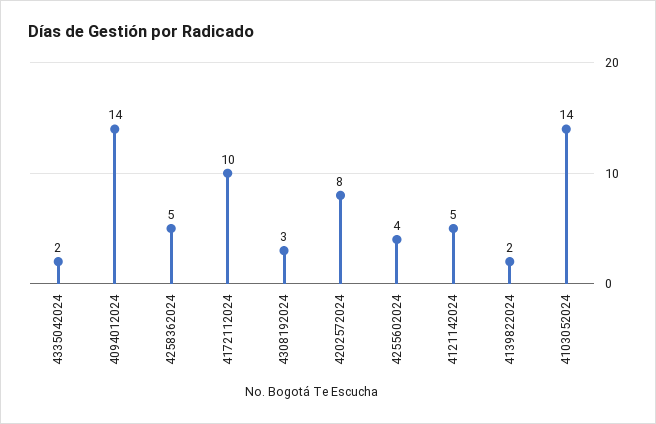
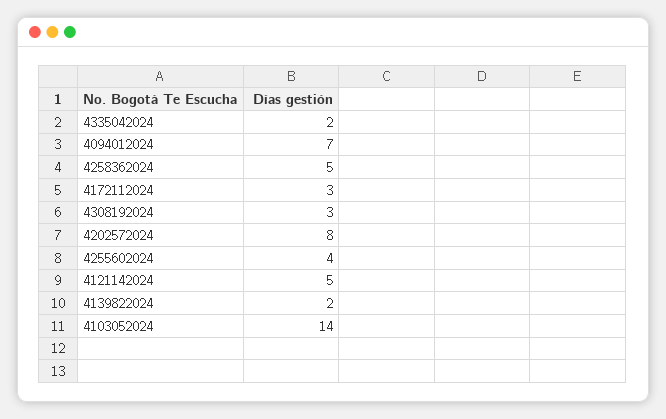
4094012024: 14 -> 7
4172112024: 10 -> 3

